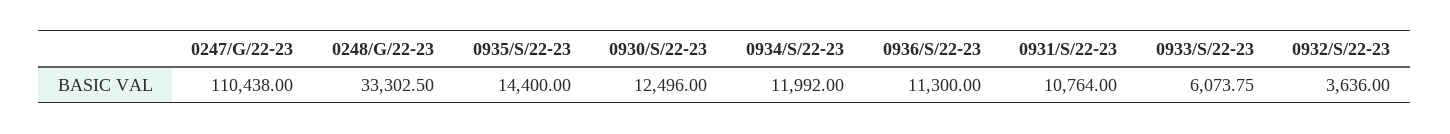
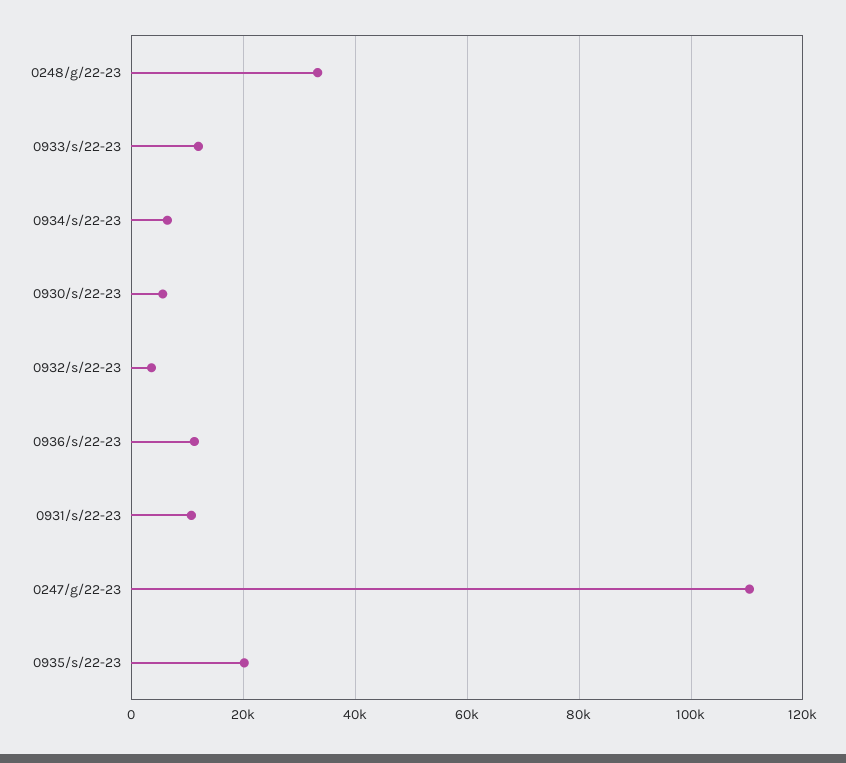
0935/S/22-23: 14400 -> 20000
0930/S/22-23: 12496 -> 6000
0934/S/22-23: 11992 -> 6000
0933/S/22-23: 6073.75 -> 12000

